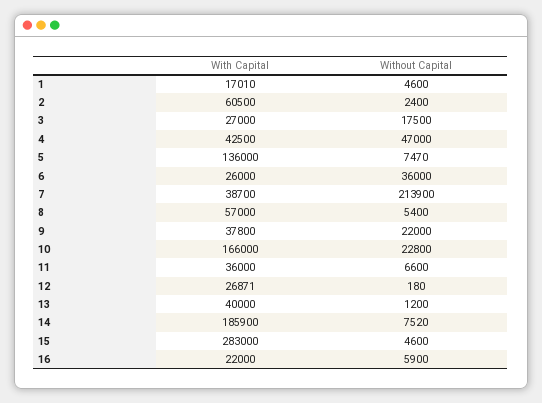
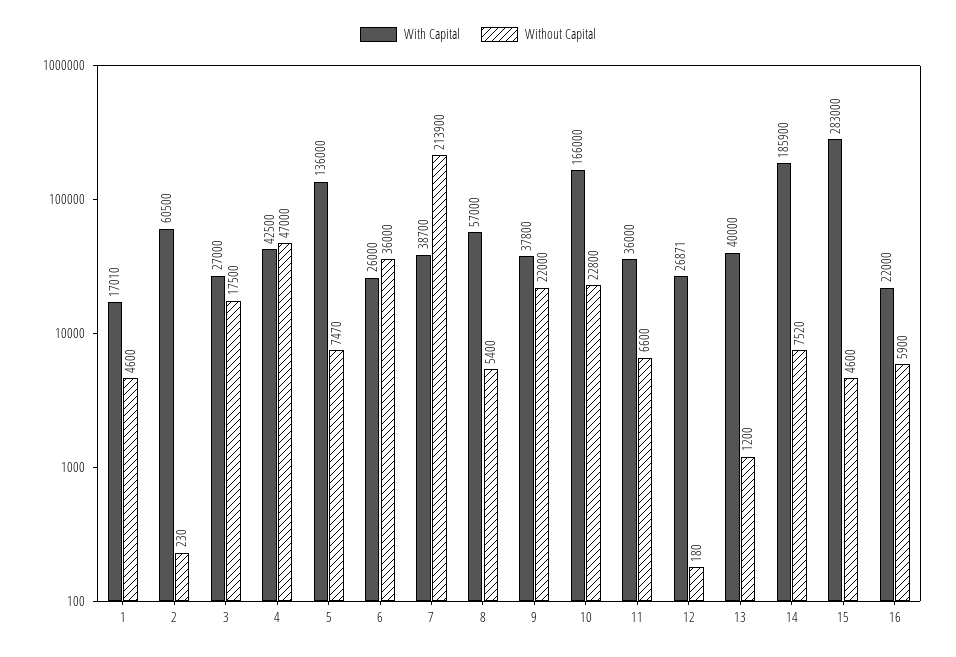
Without Capital, 2: 2400 -> 230

